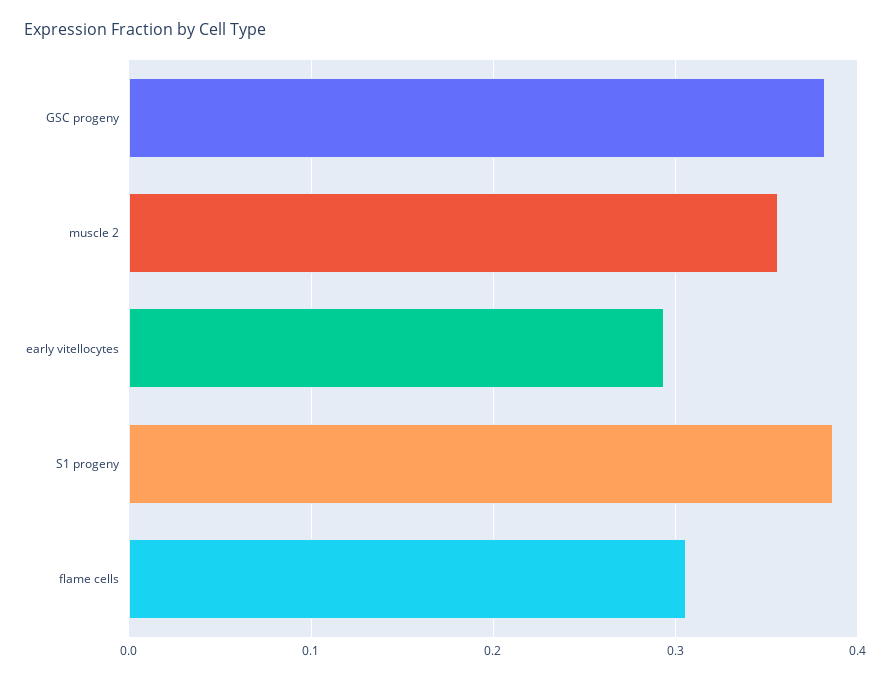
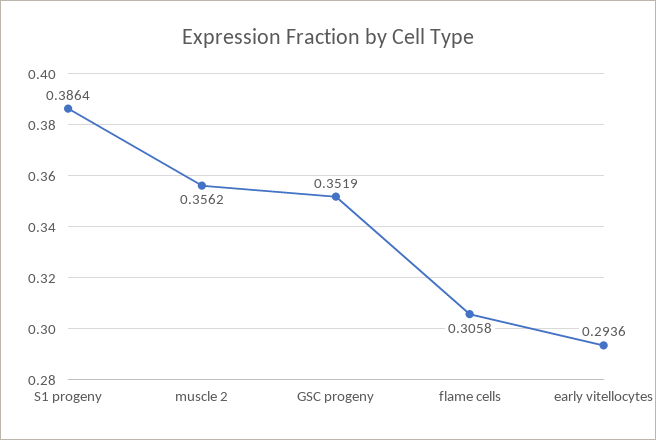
GSC progeny: 0.38 -> 0.3519

